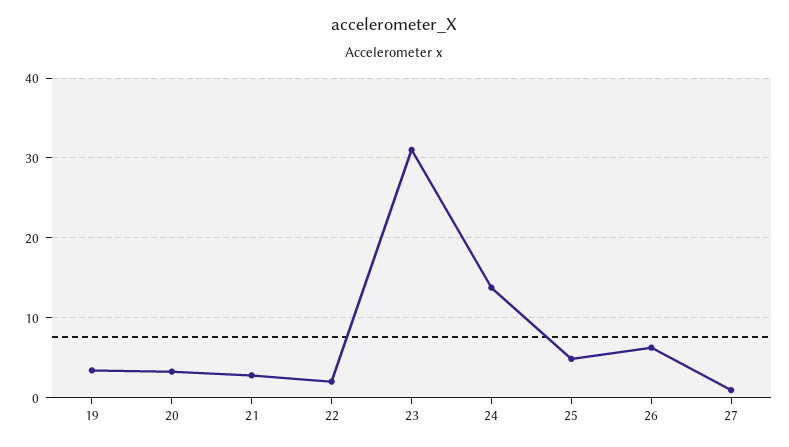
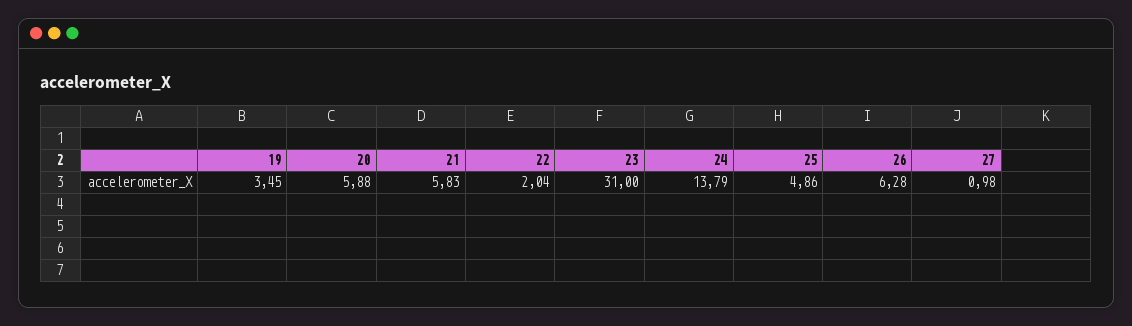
20: 3 -> 5.88
21: 3 -> 5.83

